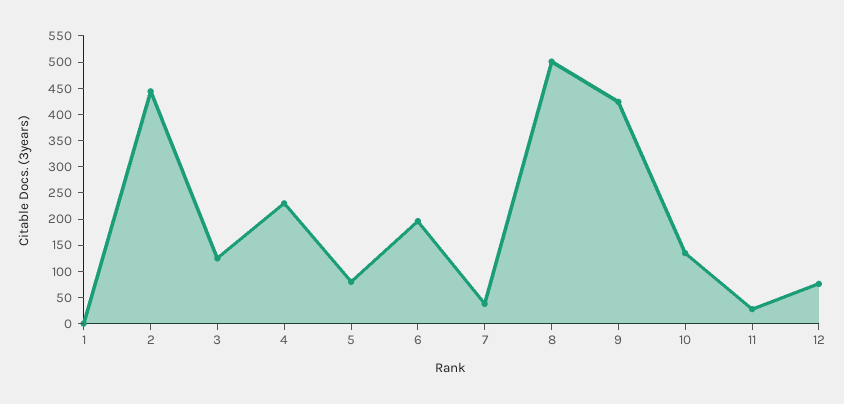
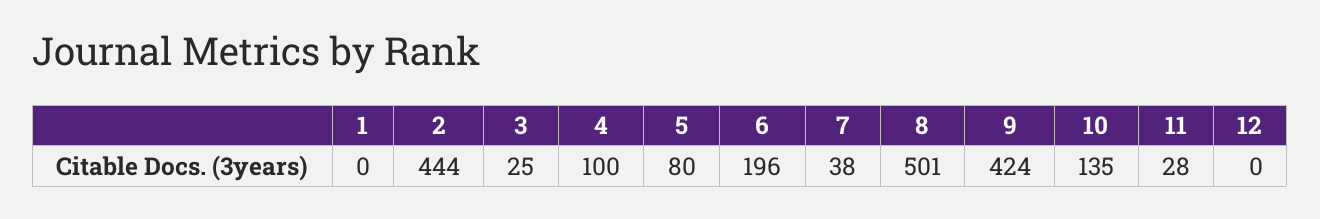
3: 125 -> 25
4: 225 -> 100
12: 75 -> 0

